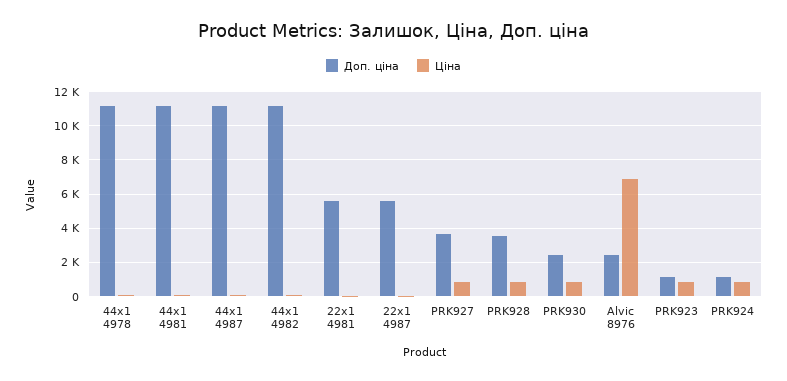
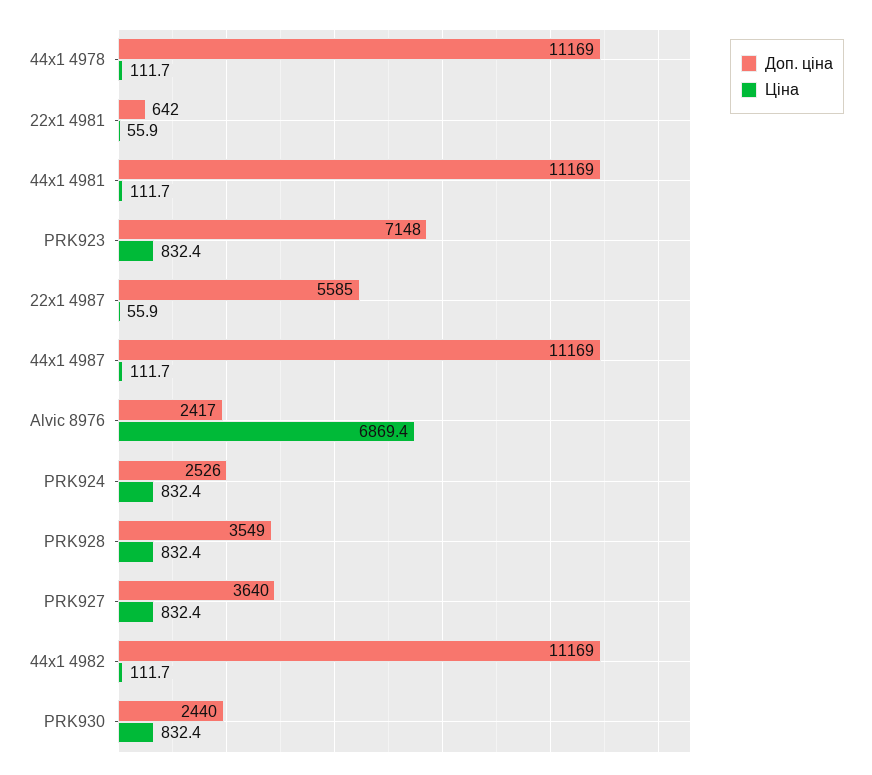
Доп. ціна, 22x1 4981: 5500 -> 642
Доп. ціна, PRK923: 1000 -> 7148
Доп. ціна, PRK924: 1000 -> 2526

